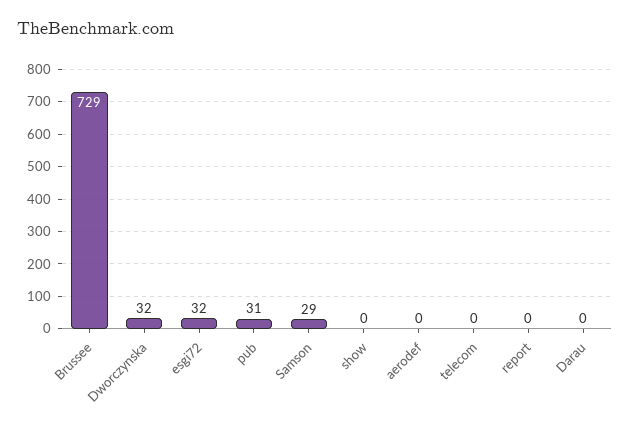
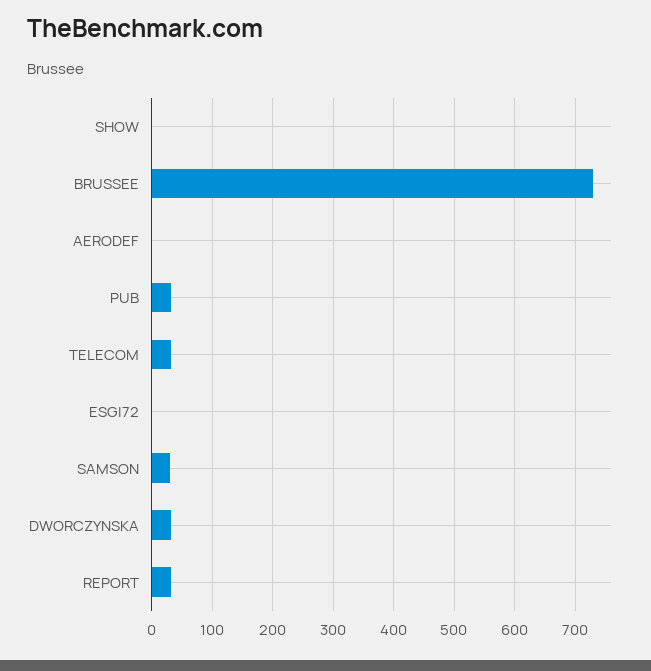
esgi72: 32 -> 0
telecom: 0 -> 30
report: 0 -> 30
Darau: 0 -> none

